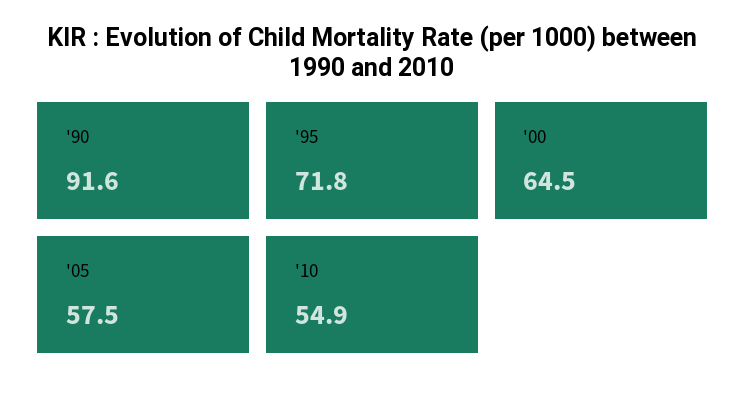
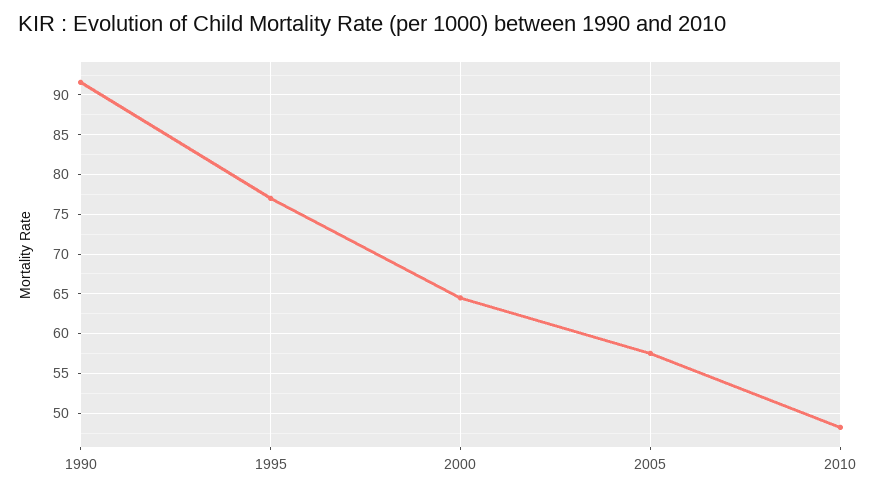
'95: 71.8 -> 77
'10: 54.9 -> 48

